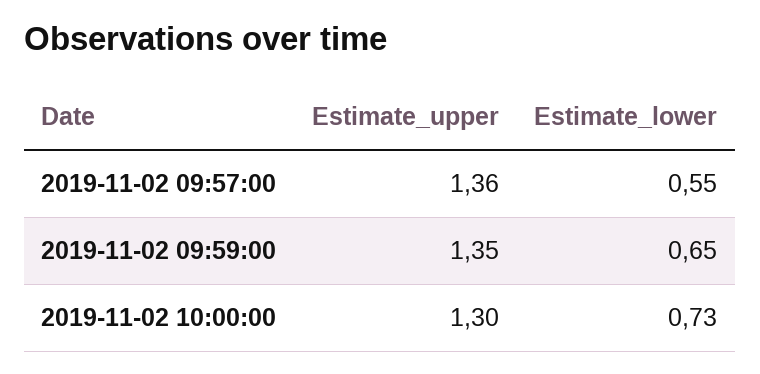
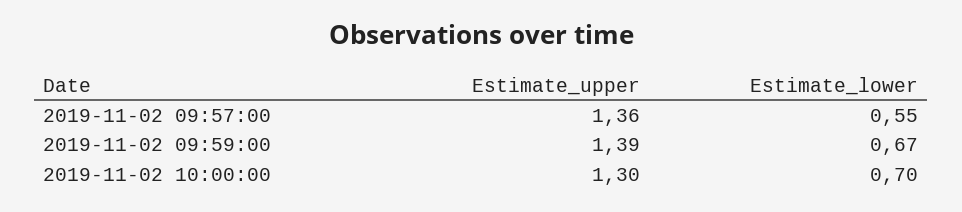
Estimate_upper, 2019-11-02 09:59:00: 1.35 -> 1.39
Estimate_lower, 2019-11-02 09:59:00: 0.65 -> 0.67
Estimate_lower, 2019-11-02 10:00:00: 0.73 -> 0.7

